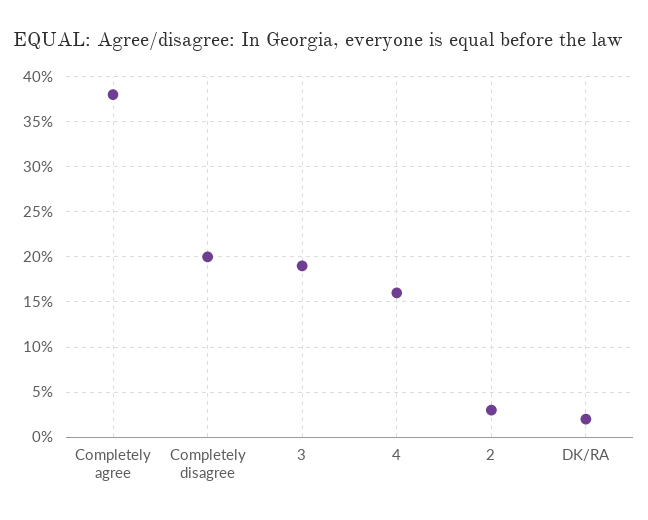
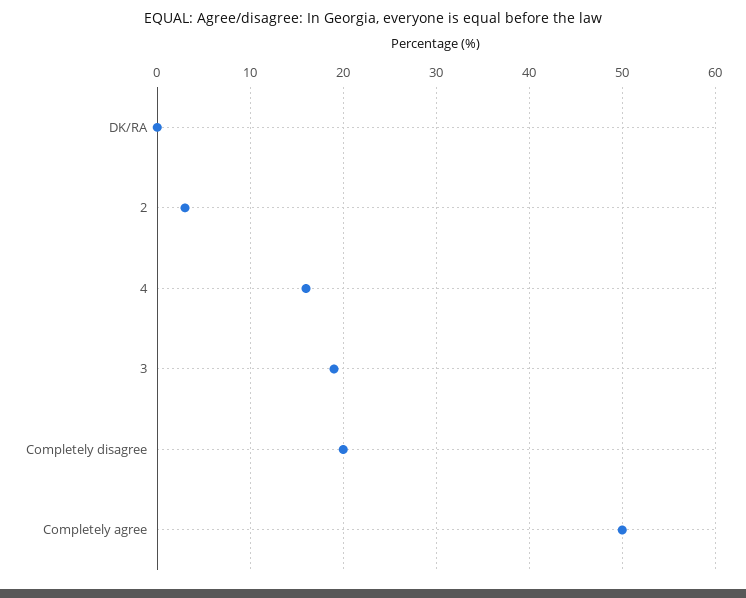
Completely agree: 38 -> 50
DK/RA: 2 -> 0

